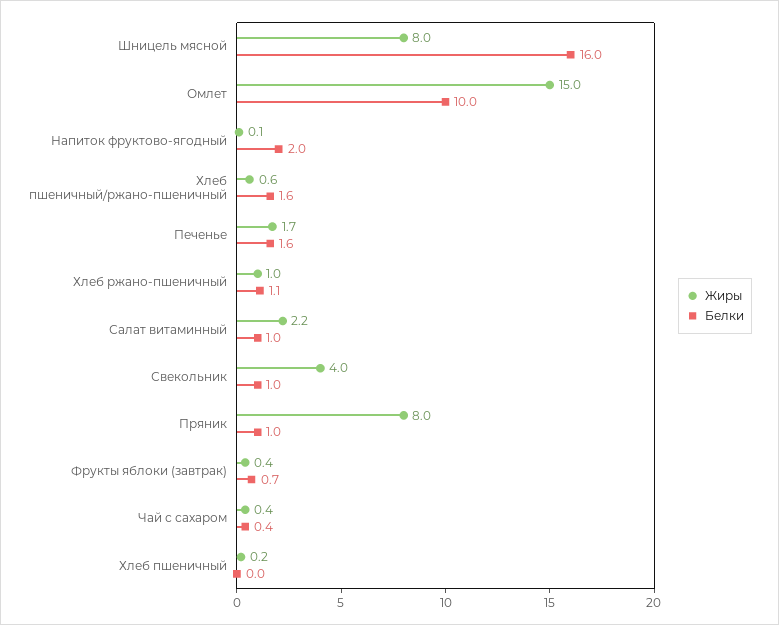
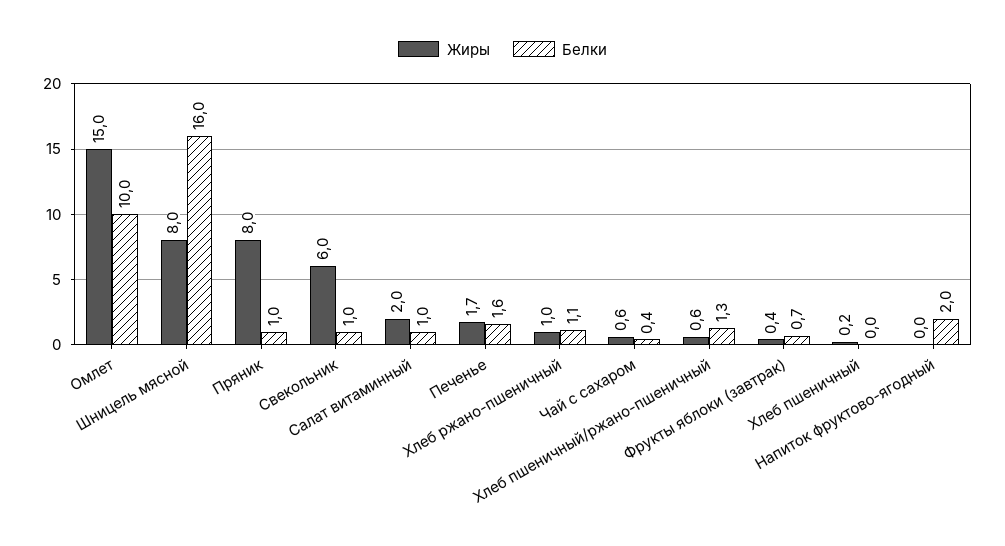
Жиры, Напиток фруктово-ягодный: 0.1 -> 0
Белки, Хлеб пшеничный/ржано-пшеничный: 1.6 -> 1.3
Жиры, Салат витаминный: 2.2 -> 2
Жиры, Свекольник: 4 -> 6
Жиры, Чай с сахаром: 0.4 -> 0.6

